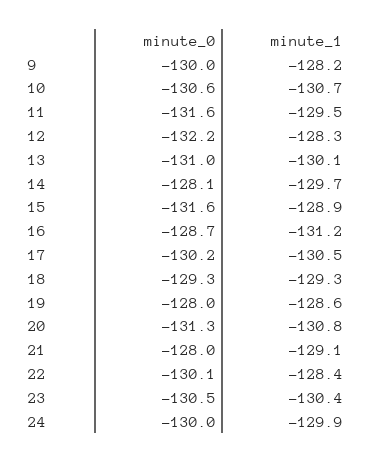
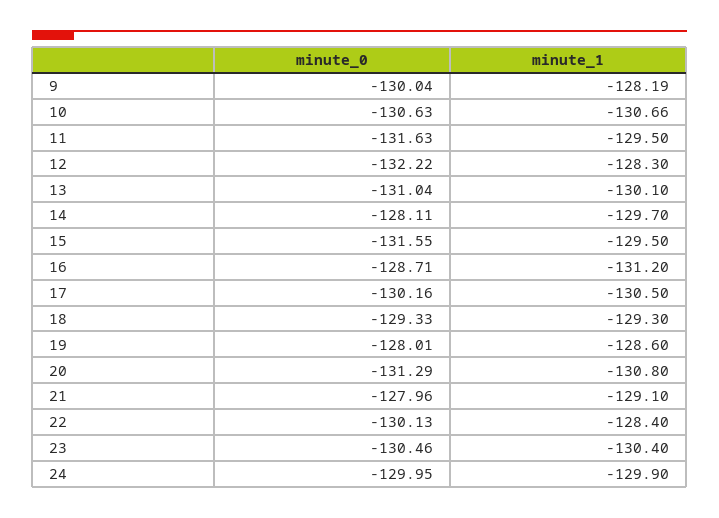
minute_1, 15: -128.9 -> -129.5

